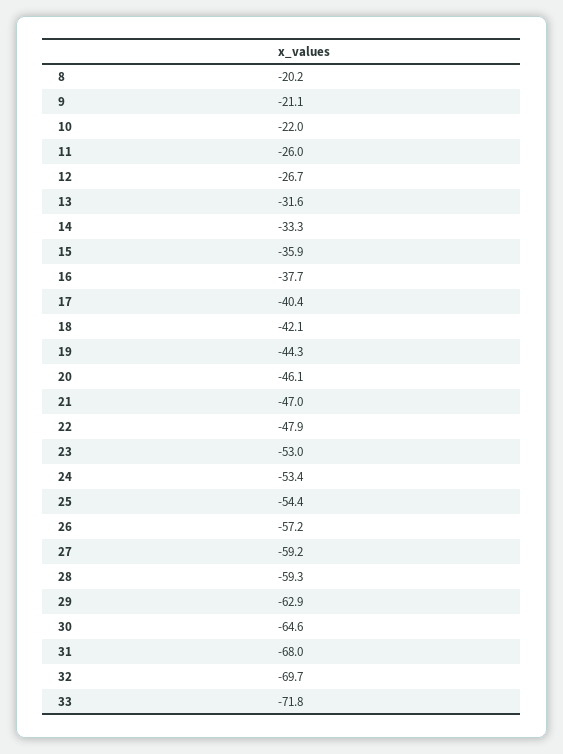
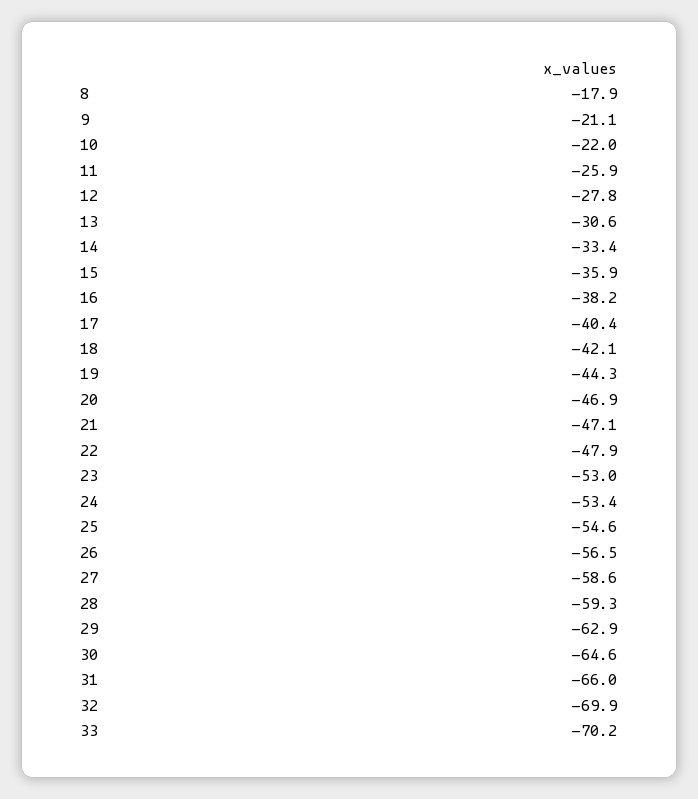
8: -20.2 -> -17.9
11: -26 -> -25.9
12: -26.7 -> -27.8
13: -31.6 -> -30.6
14: -33.3 -> -33.4
16: -37.7 -> -38.2
20: -46.1 -> -46.9
21: -47 -> -47.1
25: -54.4 -> -54.6
26: -57.2 -> -56.5
27: -59.2 -> -58.6
31: -68 -> -66
32: -69.7 -> -69.9
33: -71.8 -> -70.2

